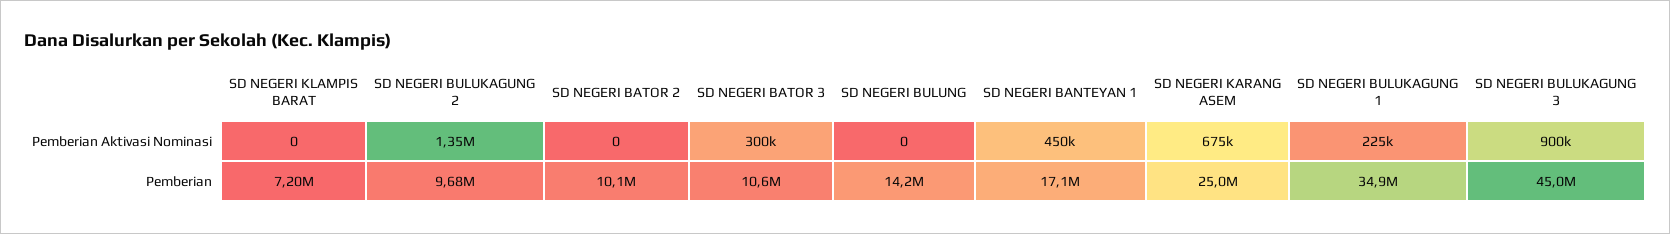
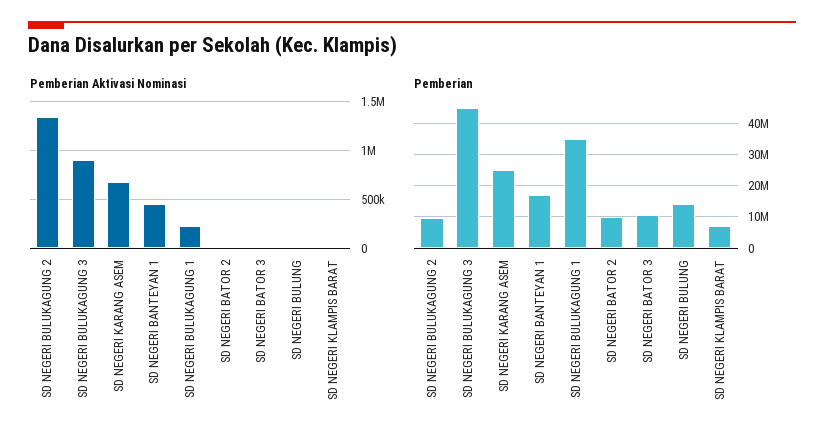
Pemberian Aktivasi Nominasi, SD NEGERI BATOR 3: 300000 -> 0

